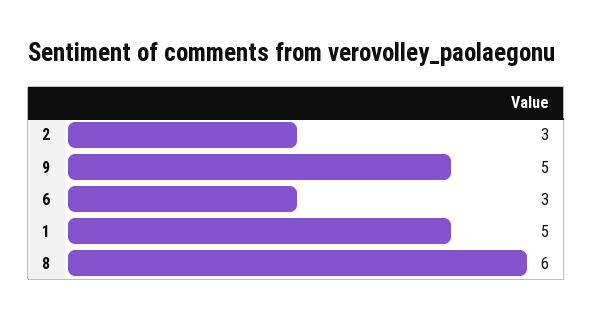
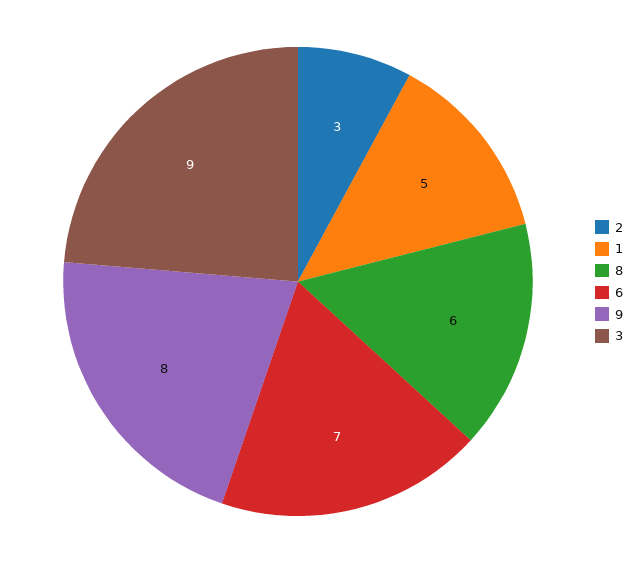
9: 5 -> 8
6: 3 -> 7
3: none -> 9

